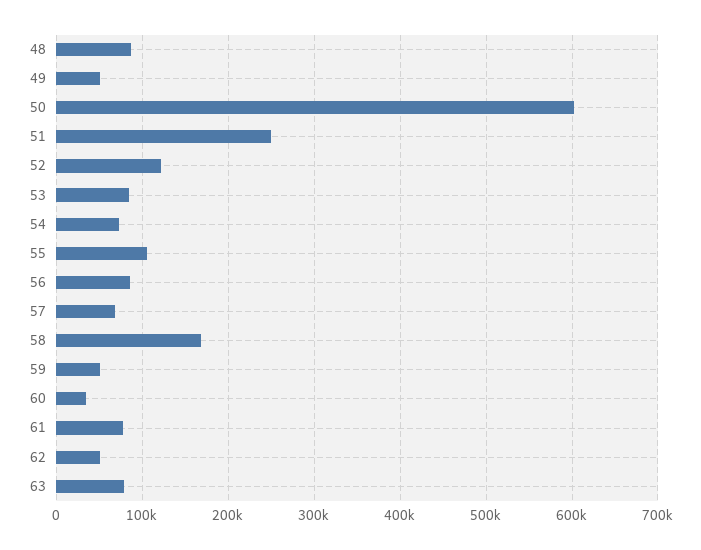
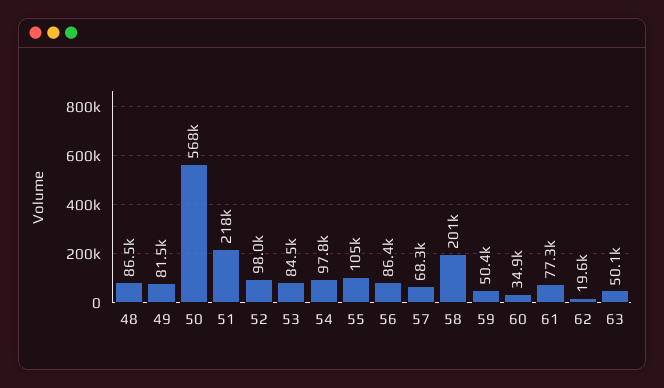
49: 50000 -> 81500
50: 600000 -> 568000
51: 250000 -> 218000
52: 120000 -> 98000
54: 70000 -> 97800
58: 170000 -> 201000
62: 50000 -> 19600
63: 80000 -> 50100

